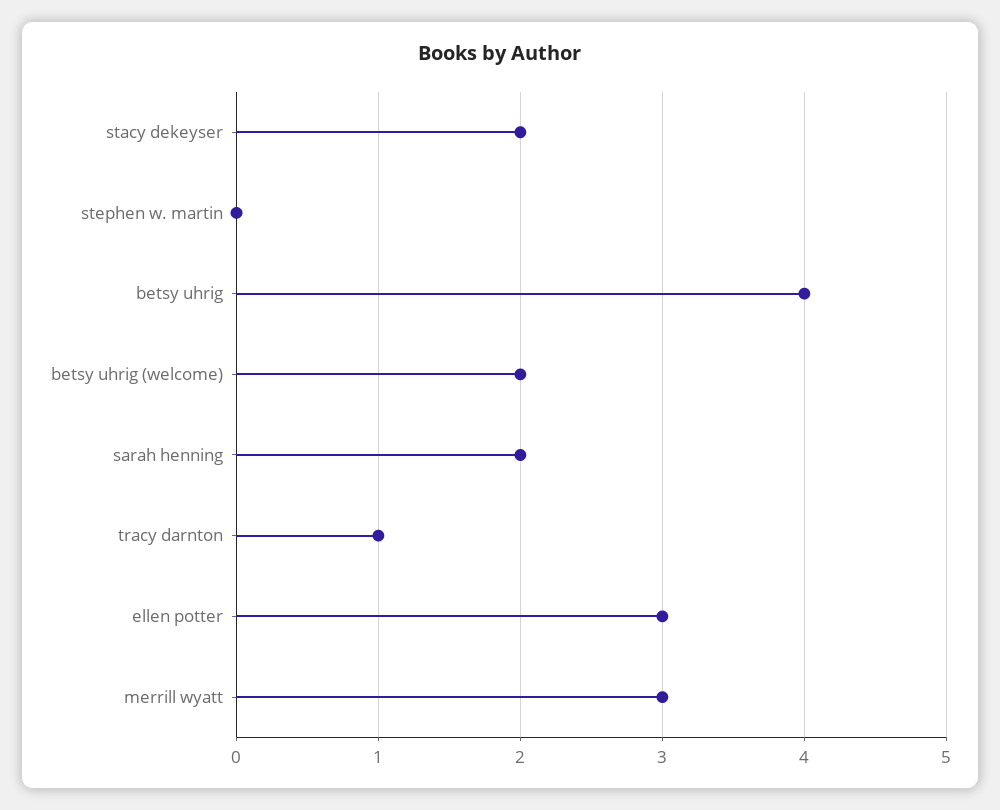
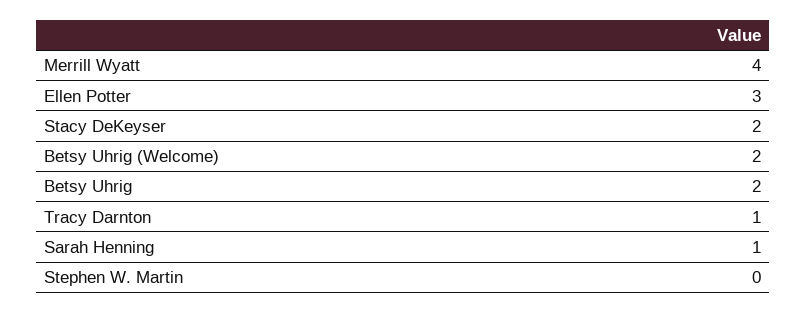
betsy uhrig: 4 -> 2
sarah henning: 2 -> 1
merrill wyatt: 3 -> 4

